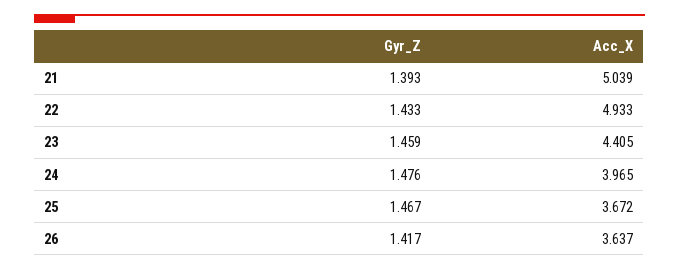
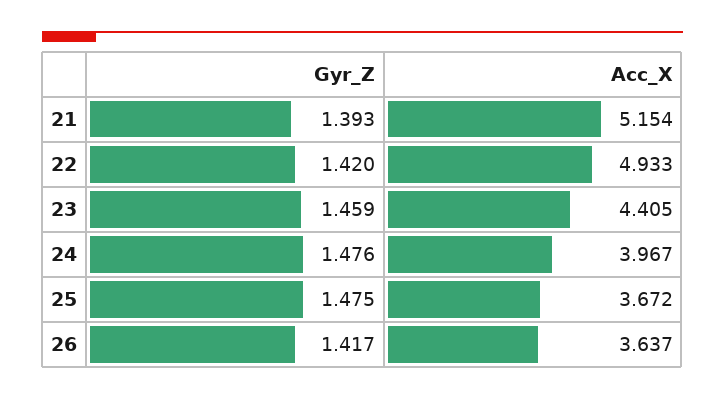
Acc_X, 21: 5.039 -> 5.154
Gyr_Z, 22: 1.433 -> 1.42
Acc_X, 24: 3.965 -> 3.967
Gyr_Z, 25: 1.467 -> 1.475

